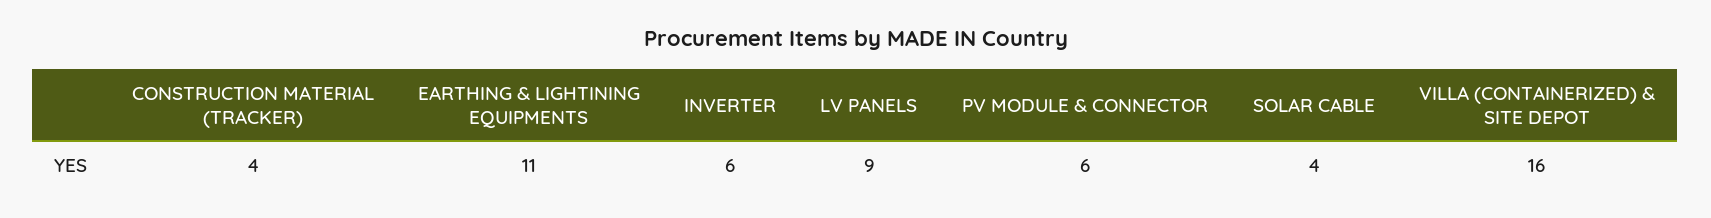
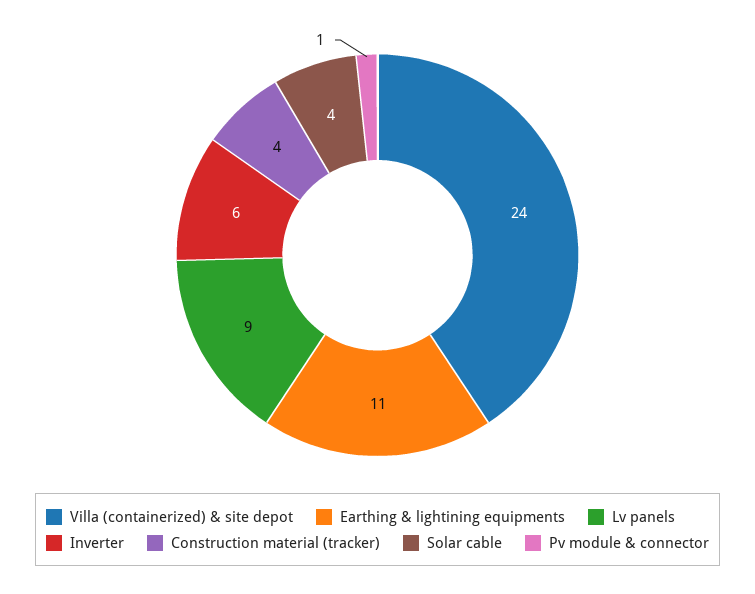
PV MODULE & CONNECTOR: 6 -> 1
VILLA (CONTAINERIZED) & SITE DEPOT: 16 -> 24

